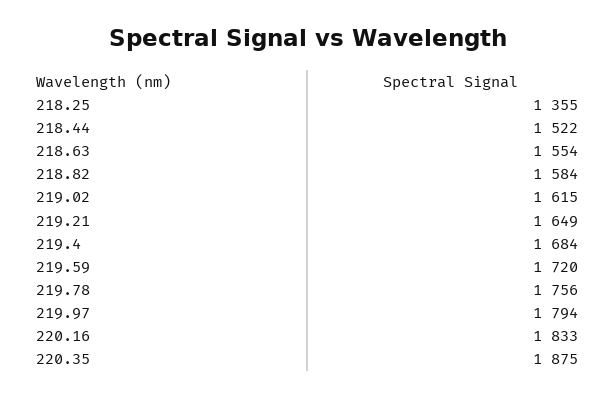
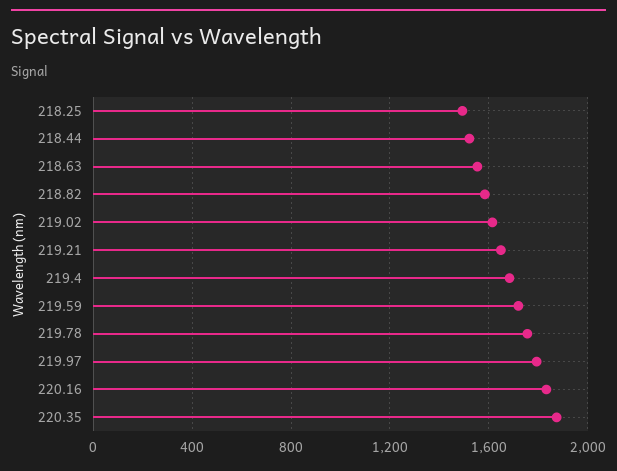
218.25: 1355 -> 1500

